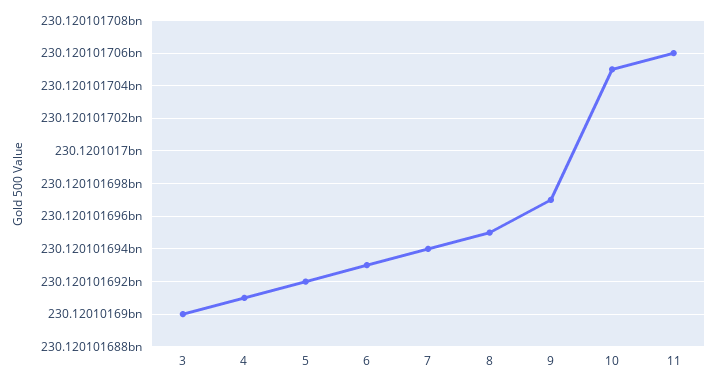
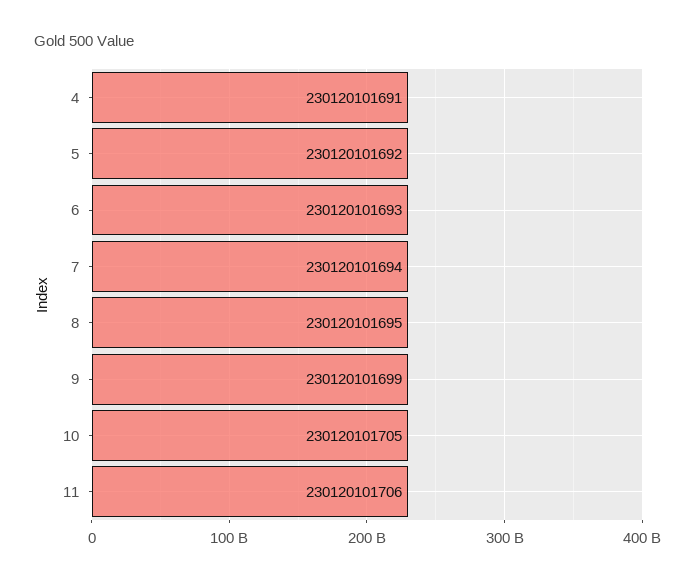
3: 230120101690 -> none
9: 230120101697 -> 230120101699

